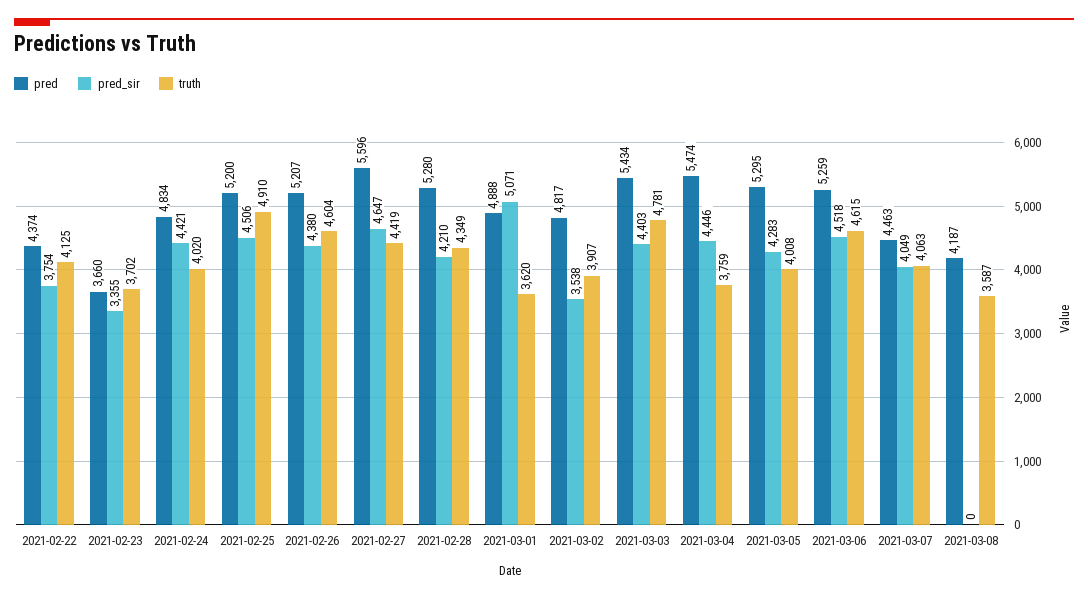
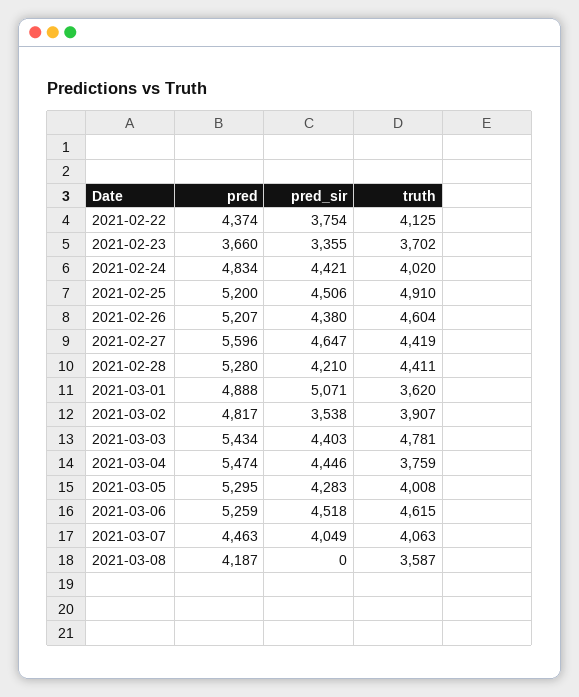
truth, 2021-02-28: 4349 -> 4411

